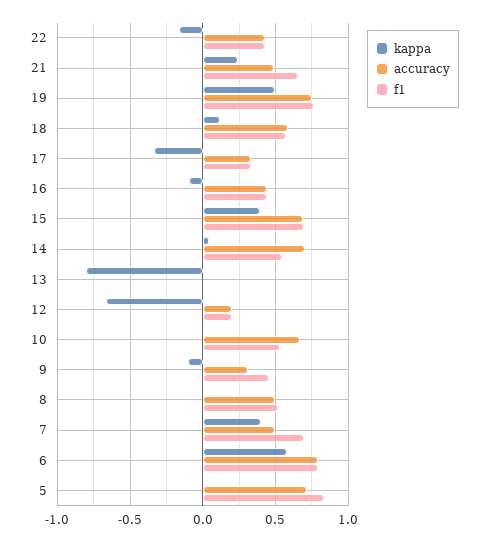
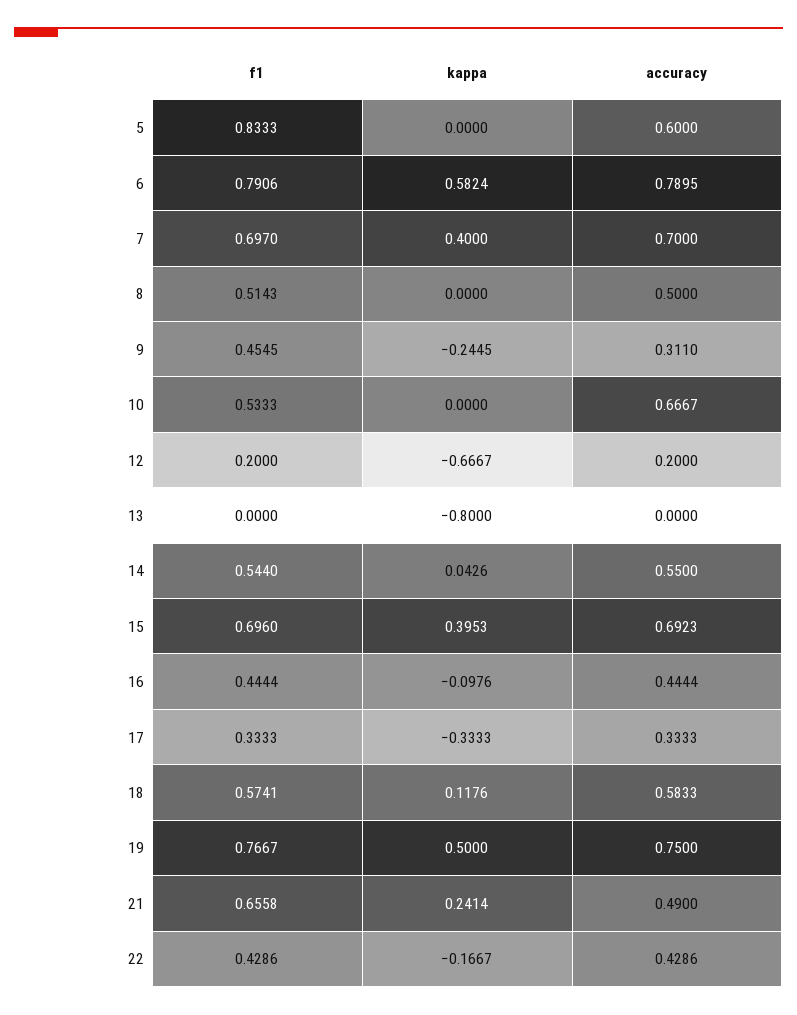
accuracy, 14: 0.7 -> 0.55
kappa, 9: -0.1 -> -0.2445
accuracy, 7: 0.5 -> 0.7
accuracy, 5: 0.7 -> 0.6

